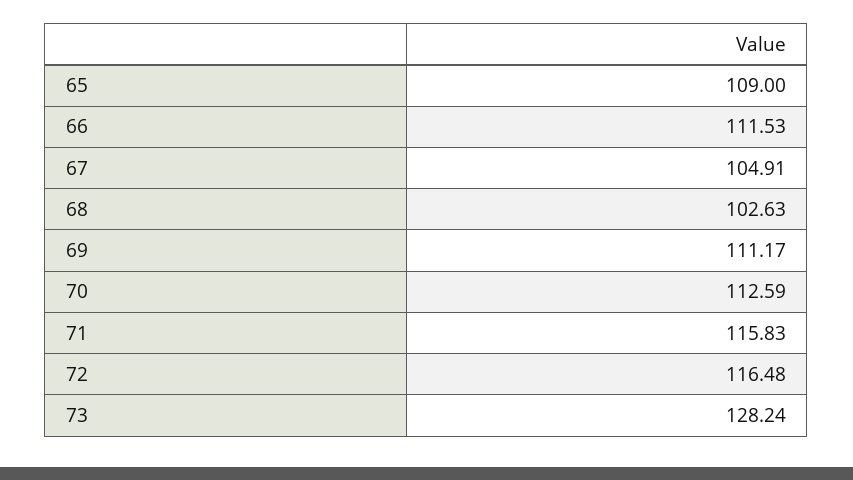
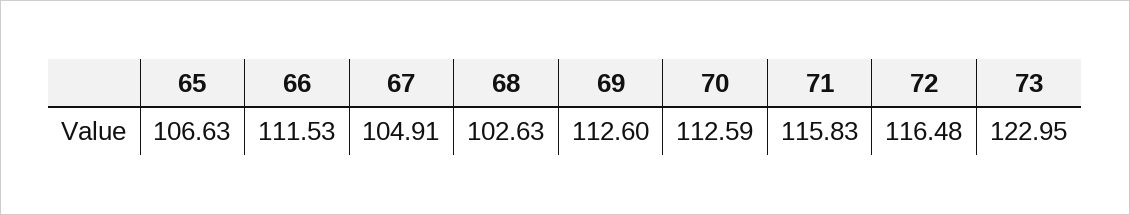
65: 109 -> 106.63
69: 111.17 -> 112.6
73: 128.24 -> 122.95

